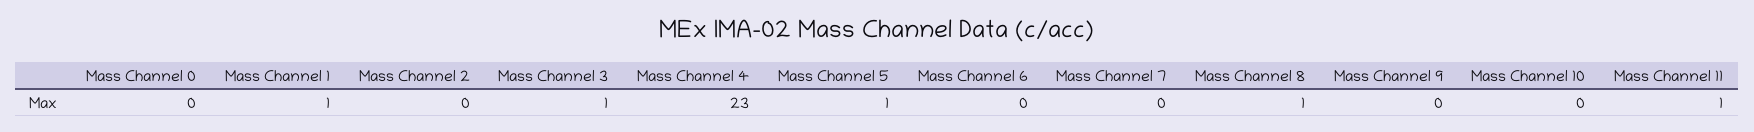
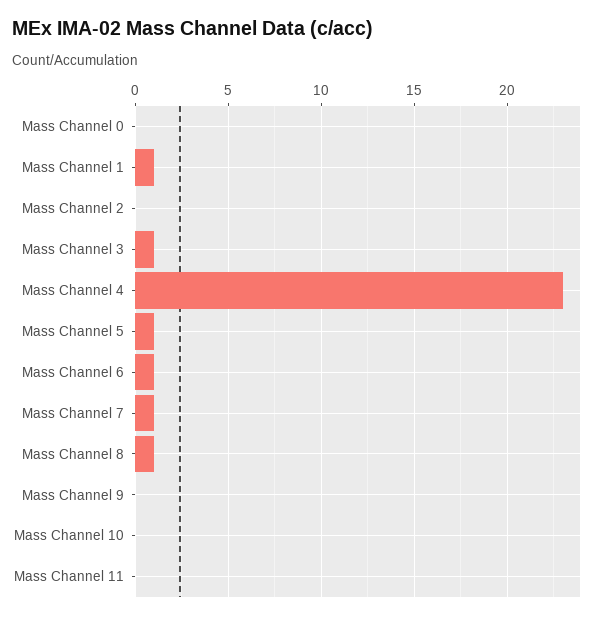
Mass Channel 6: 0 -> 1
Mass Channel 7: 0 -> 1
Mass Channel 11: 1 -> 0

